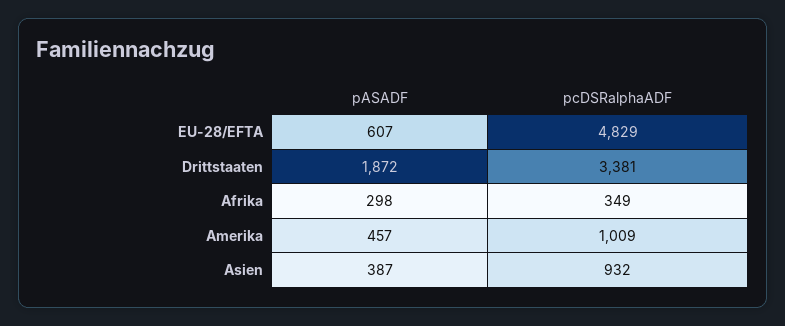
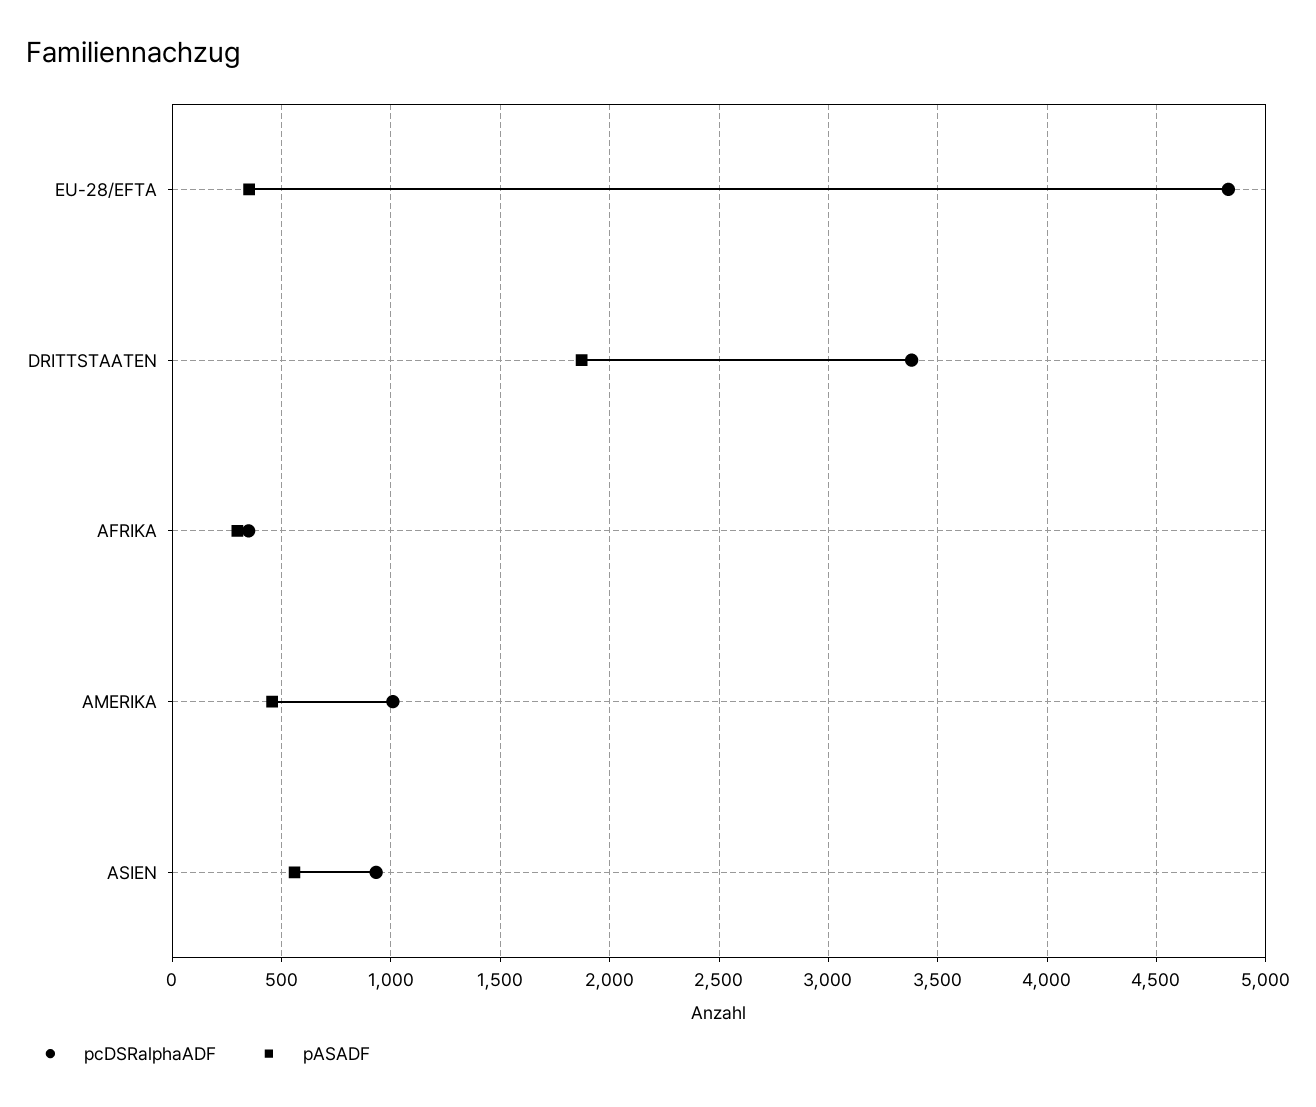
pASADF, EU-28/EFTA: 607 -> 350
pASADF, Asien: 387 -> 550

